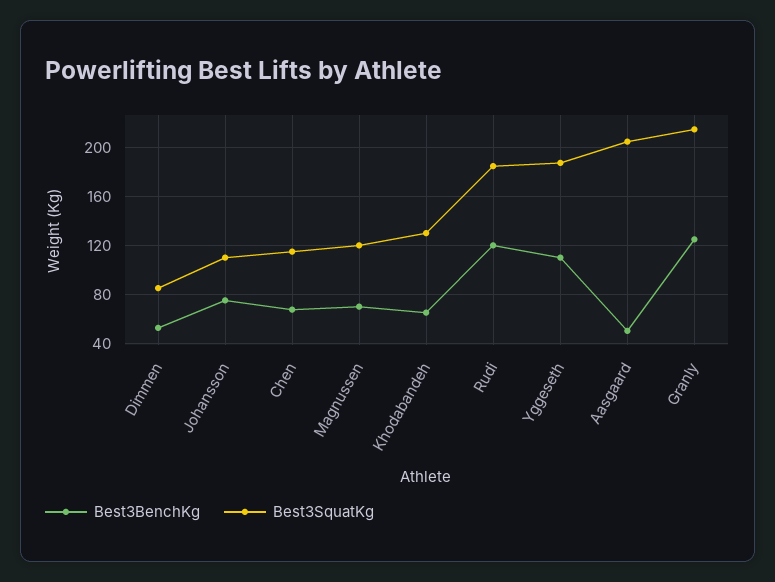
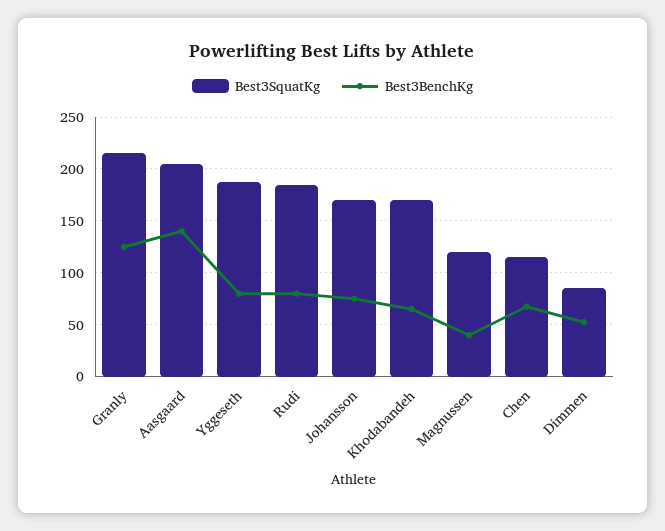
Best3SquatKg, Johansson: 110 -> 170
Best3BenchKg, Magnussen: 70 -> 40
Best3SquatKg, Khodabandeh: 130 -> 170
Best3BenchKg, Rudi: 120 -> 80
Best3BenchKg, Yggeseth: 110 -> 80
Best3BenchKg, Aasgaard: 50 -> 140

